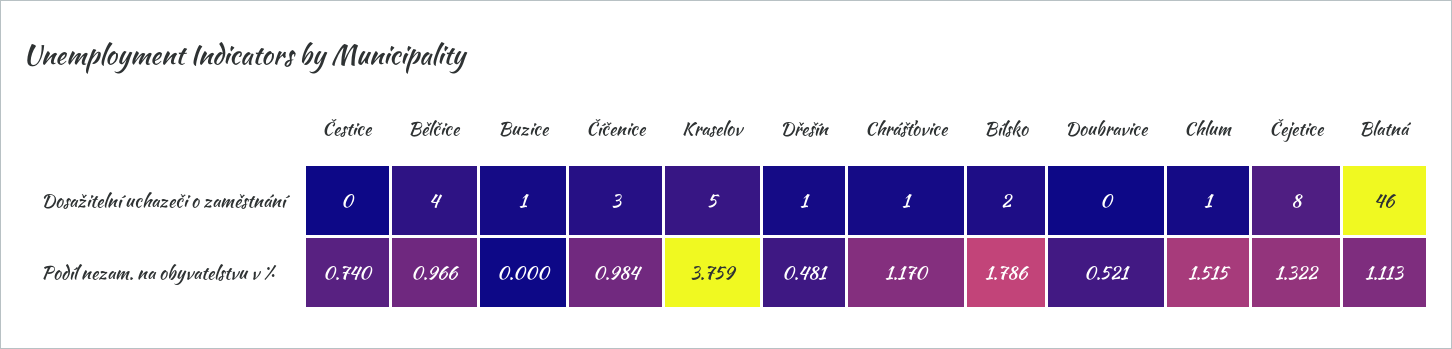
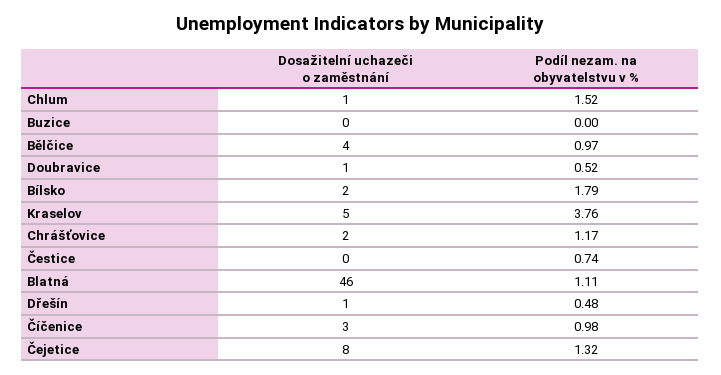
Buzice, Dosažitelní uchazeči o zaměstnání: 1 -> 0
Chrášťovice, Dosažitelní uchazeči o zaměstnání: 1 -> 2
Doubravice, Dosažitelní uchazeči o zaměstnání: 0 -> 1

